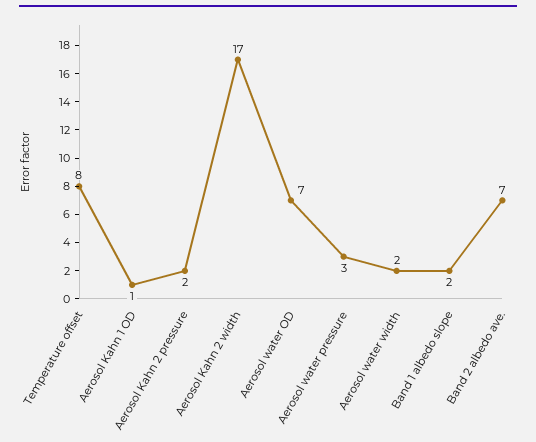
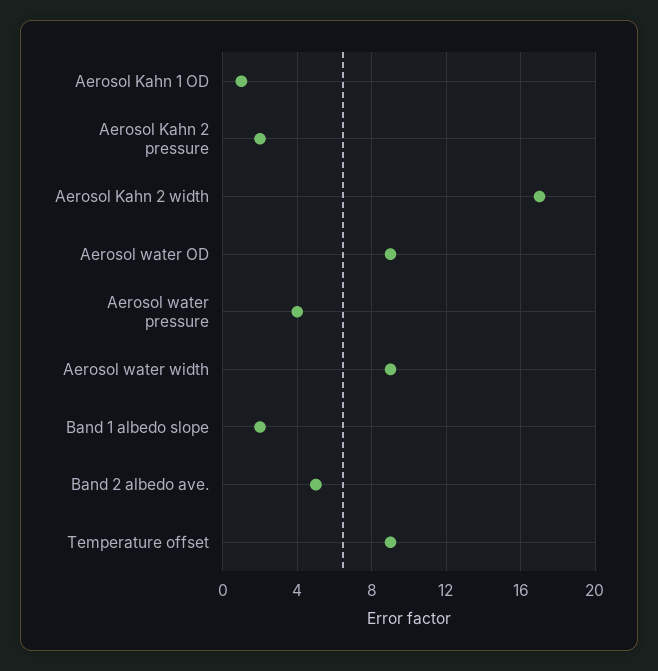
Temperature offset: 8 -> 9
Aerosol water OD: 7 -> 9
Aerosol water pressure: 3 -> 4
Aerosol water width: 2 -> 9
Band 2 albedo ave.: 7 -> 5

